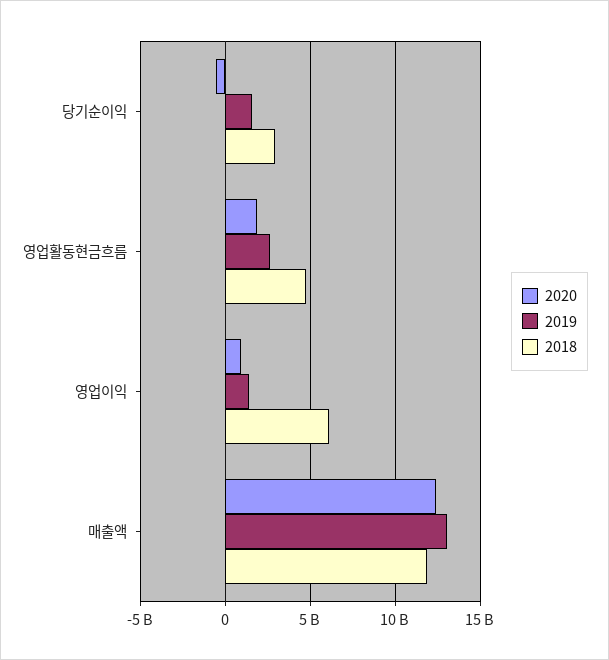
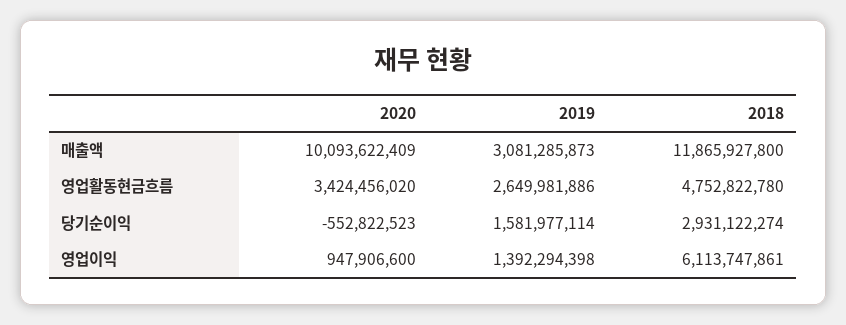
2020, 영업활동현금흐름: 2000000000 -> 3424456020
2020, 매출액: 12500000000 -> 10093622409
2019, 매출액: 13000000000 -> 3081285873

